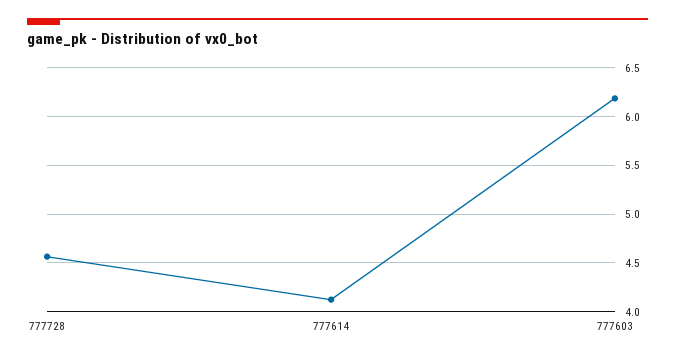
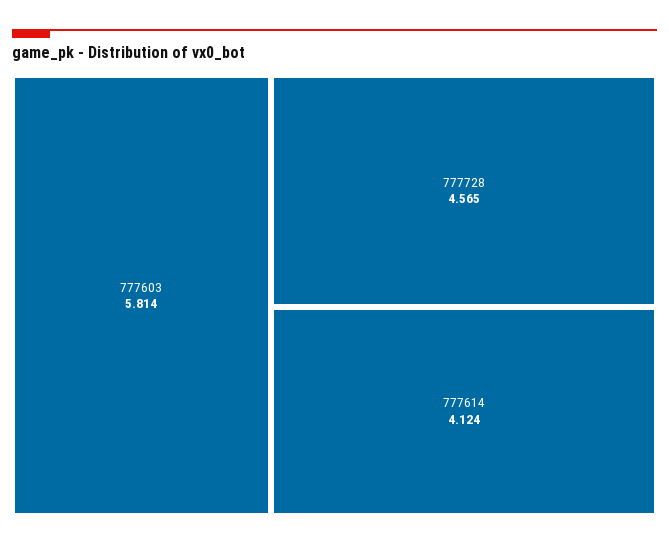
777603: 6.2 -> 5.814

